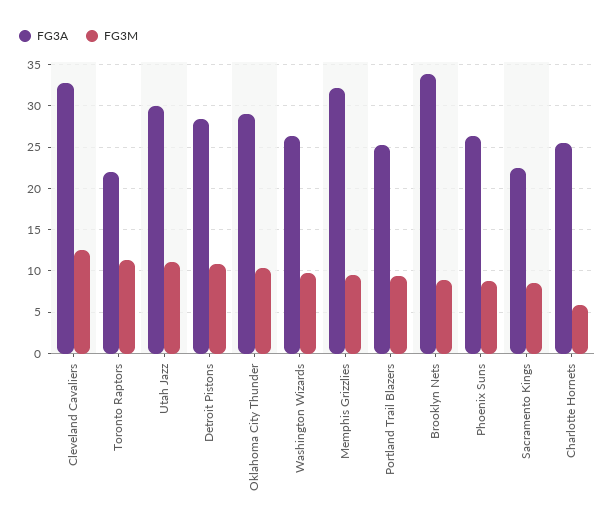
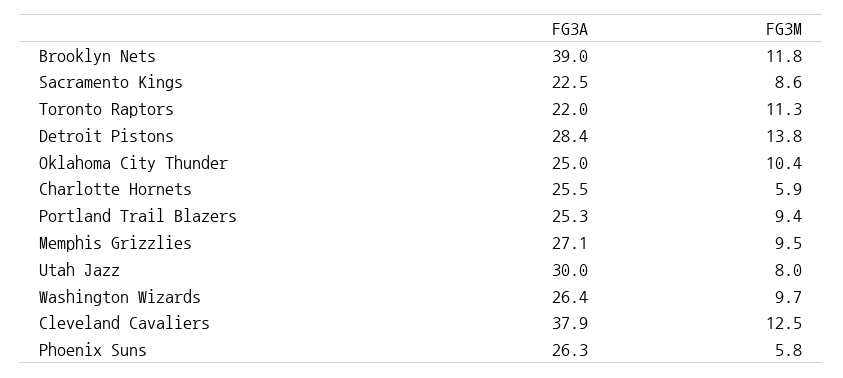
FG3A, Cleveland Cavaliers: 33 -> 37.9
FG3M, Utah Jazz: 11 -> 8
FG3M, Detroit Pistons: 11 -> 13.8
FG3A, Oklahoma City Thunder: 29 -> 25
FG3A, Memphis Grizzlies: 32 -> 27.1
FG3A, Brooklyn Nets: 34 -> 39
FG3M, Brooklyn Nets: 9 -> 11.8
FG3M, Phoenix Suns: 9 -> 5.8

